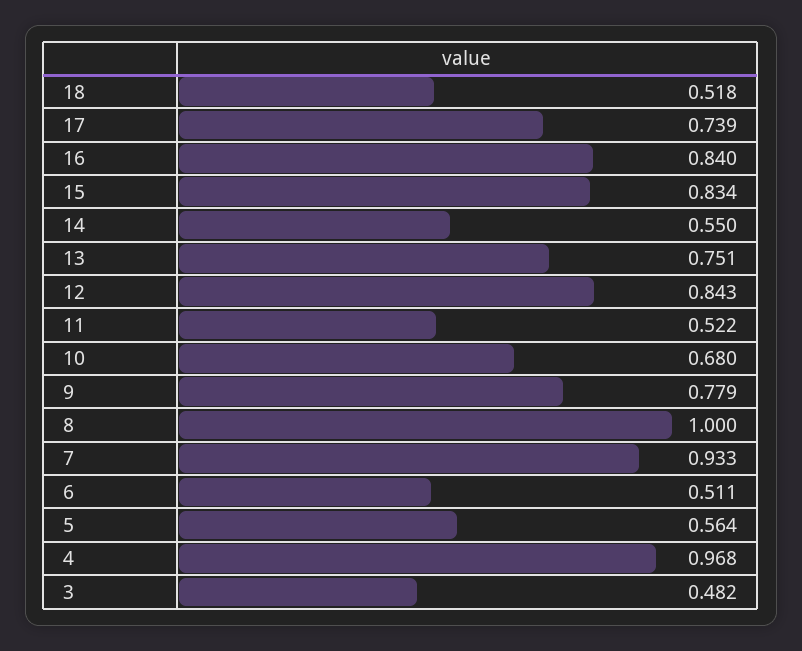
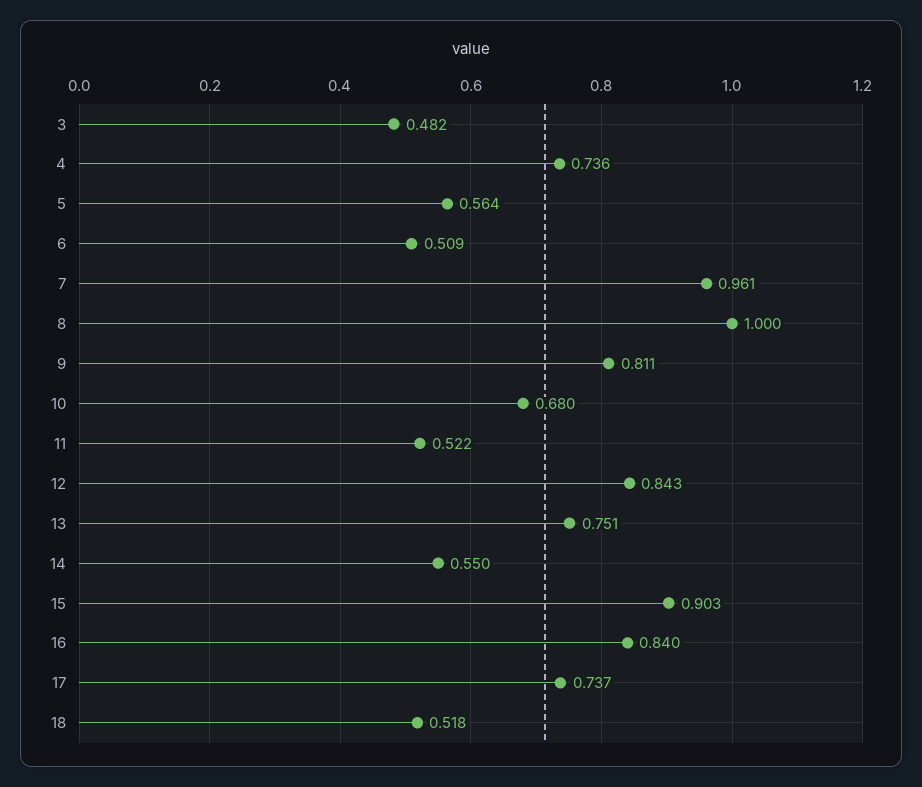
17: 0.739 -> 0.737
15: 0.834 -> 0.903
9: 0.779 -> 0.811
7: 0.933 -> 0.961
6: 0.511 -> 0.509
4: 0.968 -> 0.736

